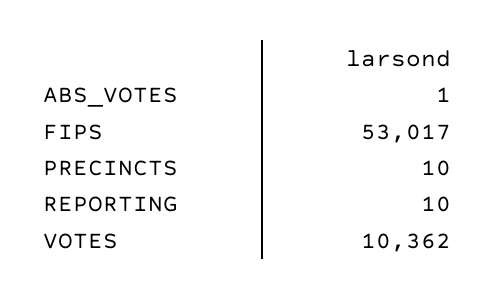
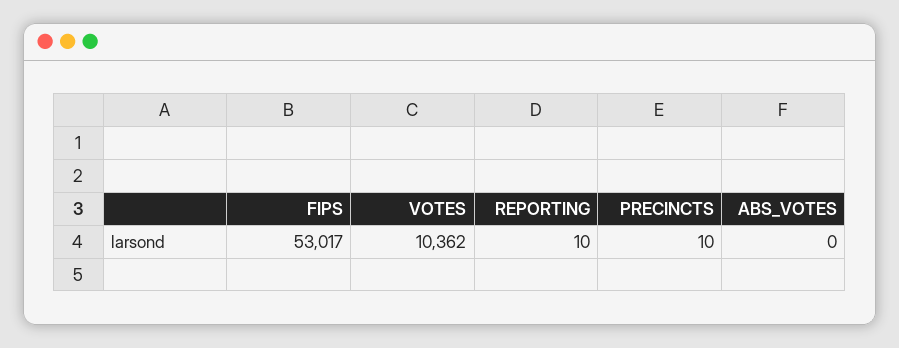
ABS_VOTES: 1 -> 0

